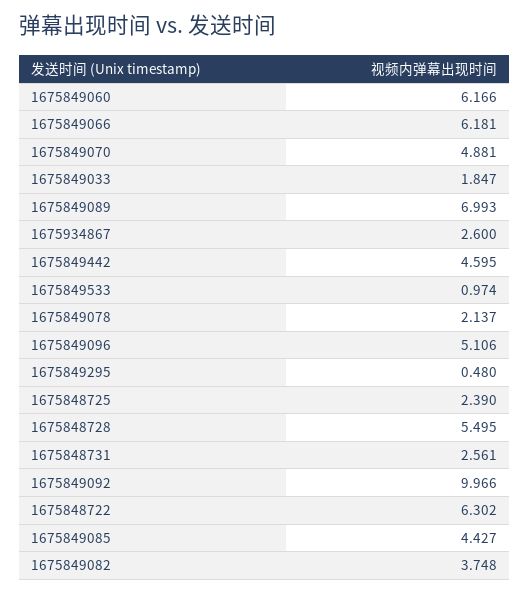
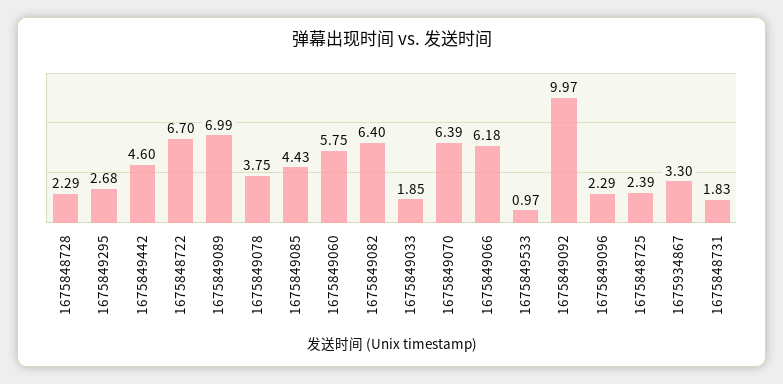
1675849060: 6.166 -> 5.75
1675849070: 4.881 -> 6.39
1675934867: 2.6 -> 3.3
1675849078: 2.137 -> 3.75
1675849096: 5.106 -> 2.29
1675849295: 0.48 -> 2.68
1675848728: 5.495 -> 2.29
1675848731: 2.561 -> 1.83
1675848722: 6.302 -> 6.7
1675849082: 3.748 -> 6.4

